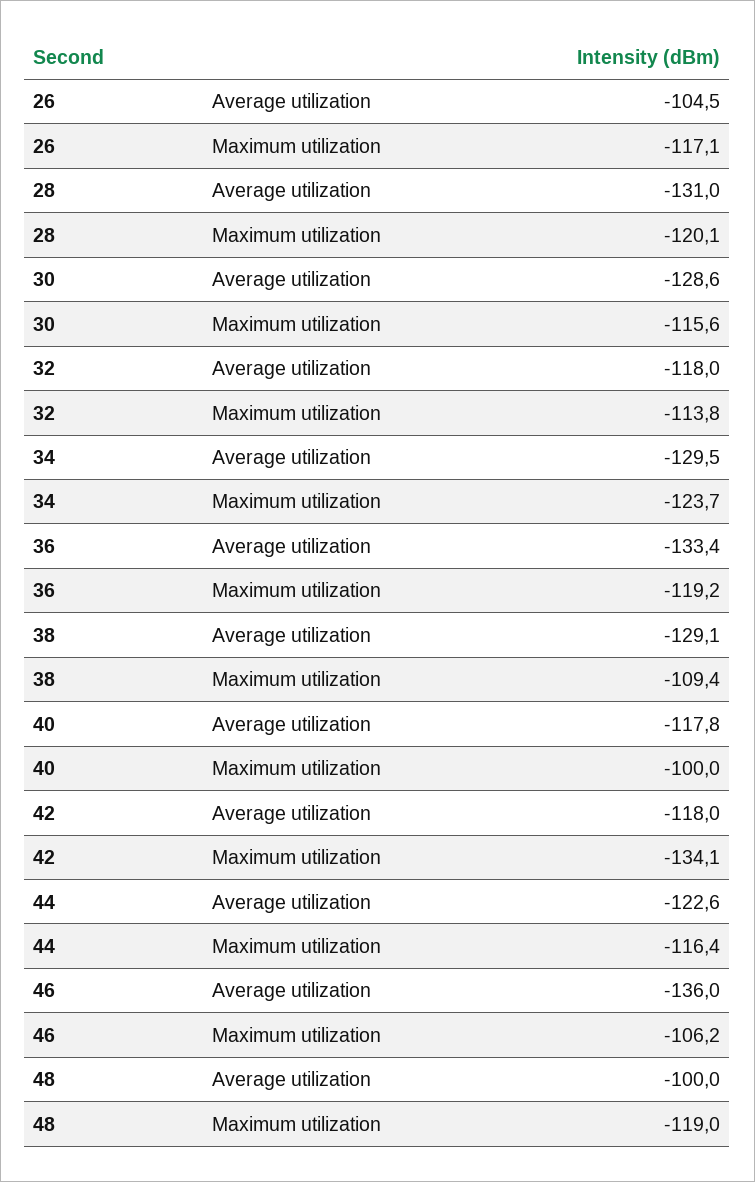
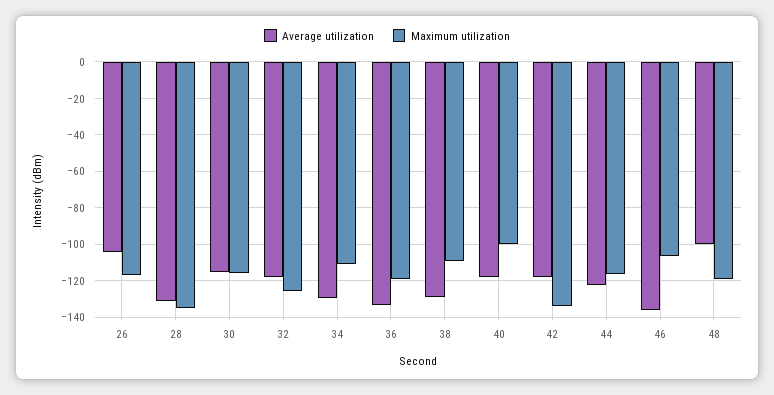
Maximum utilization, 28: -120.1 -> -135
Average utilization, 30: -128.6 -> -115
Maximum utilization, 32: -113.8 -> -125
Maximum utilization, 34: -123.7 -> -110

